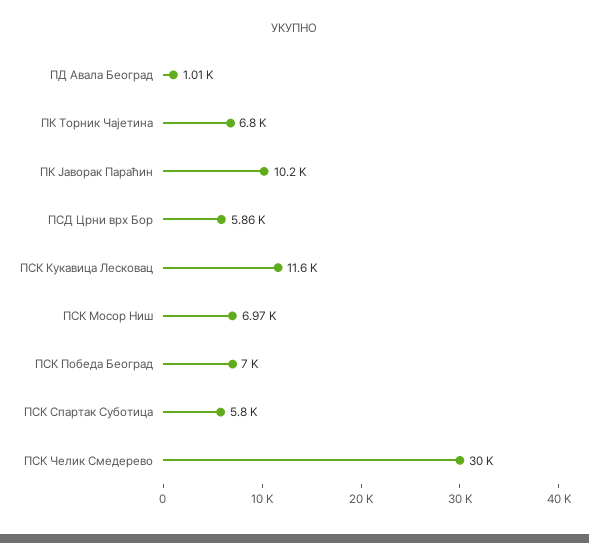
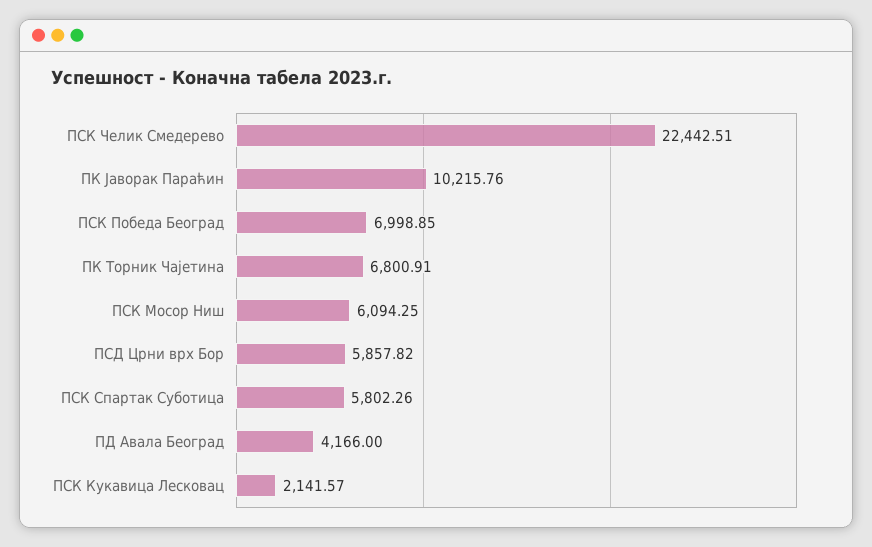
ПД Авала Београд: 1010 -> 4166
ПСК Кукавица Лесковац: 11600 -> 2141.57
ПСК Мосор Ниш: 6970 -> 6094.25
ПСК Челик Смедерево: 30000 -> 22442.51

